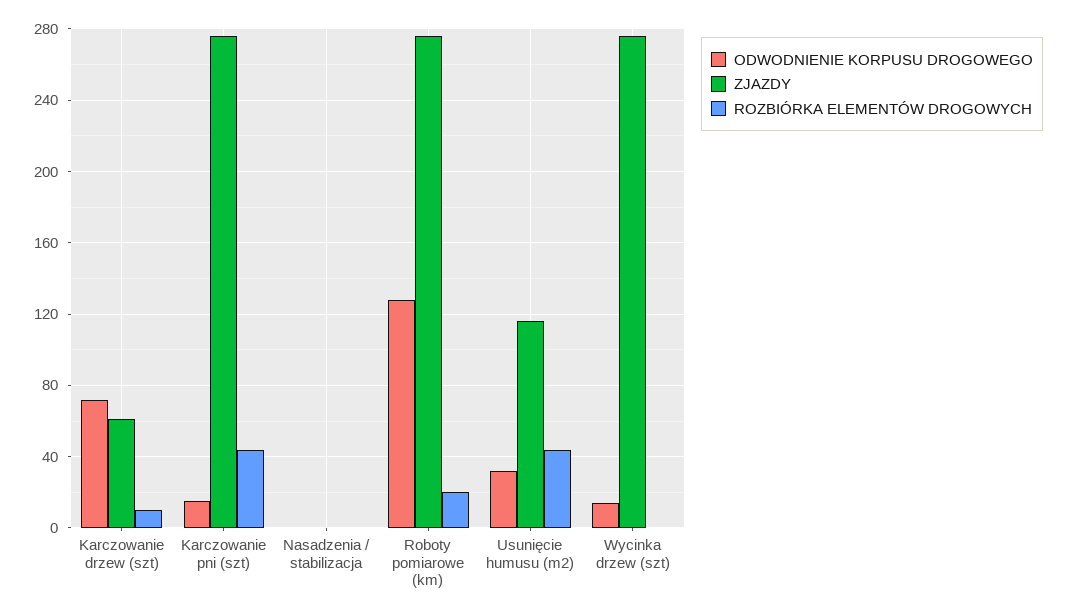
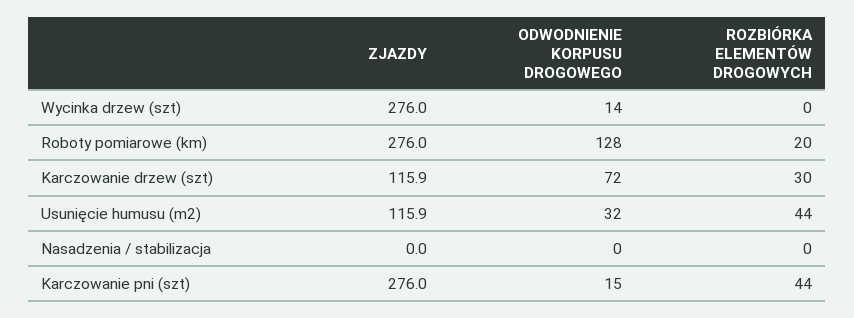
ZJAZDY, Karczowanie drzew (szt): 60 -> 115.9
ROZBIÓRKA ELEMENTÓW DROGOWYCH, Karczowanie drzew (szt): 10 -> 30

